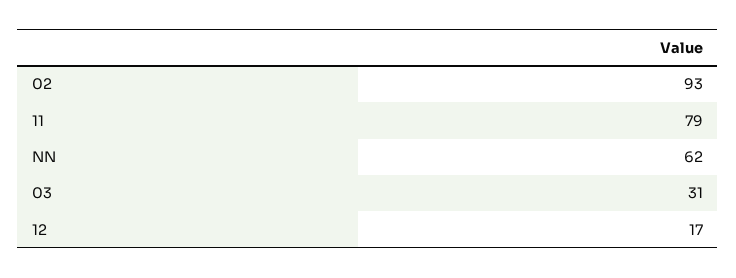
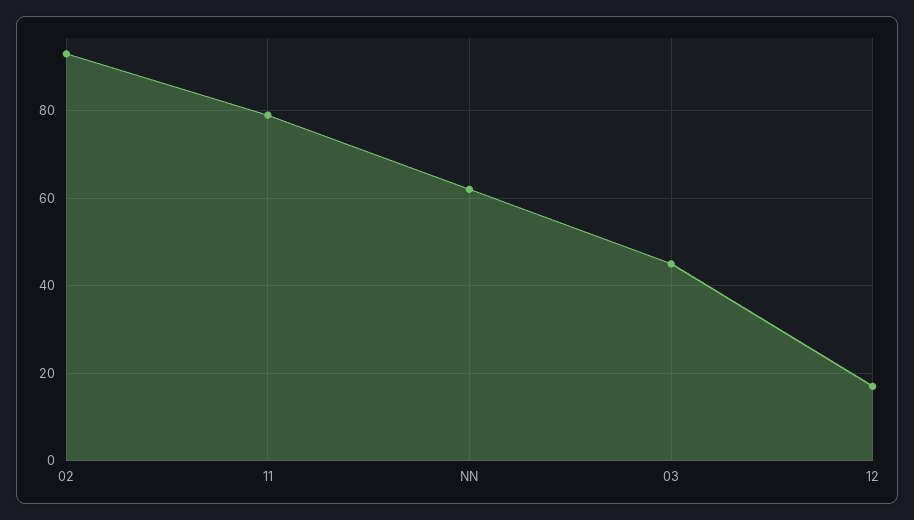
03: 31 -> 45

